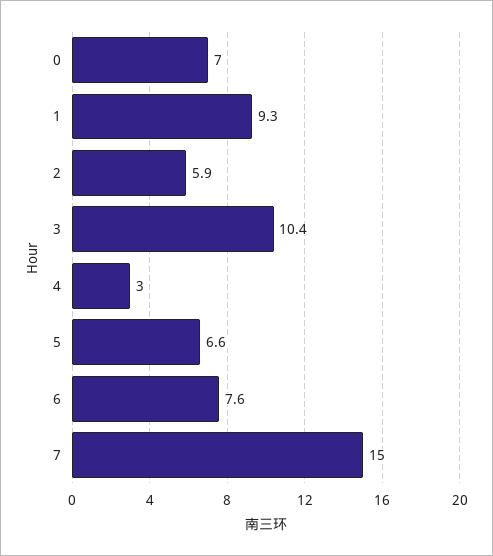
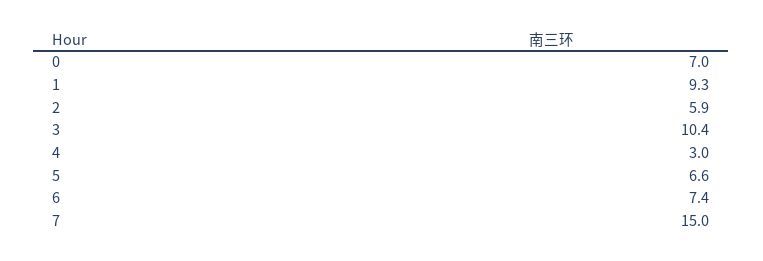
6: 7.6 -> 7.4

